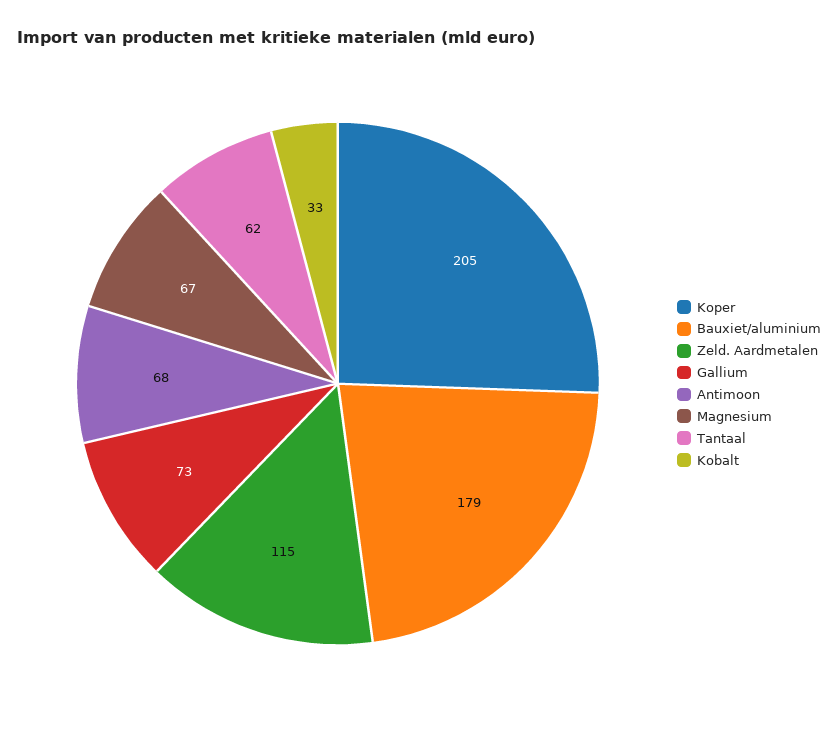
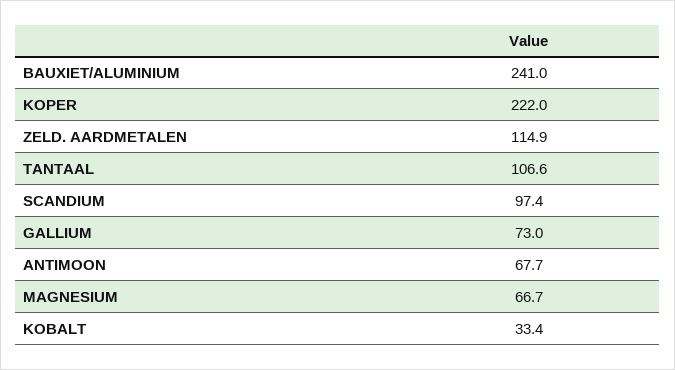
Koper: 205 -> 222
Bauxiet/aluminium: 179 -> 241
Tantaal: 62 -> 106.6
SCANDIUM: none -> 97.4

